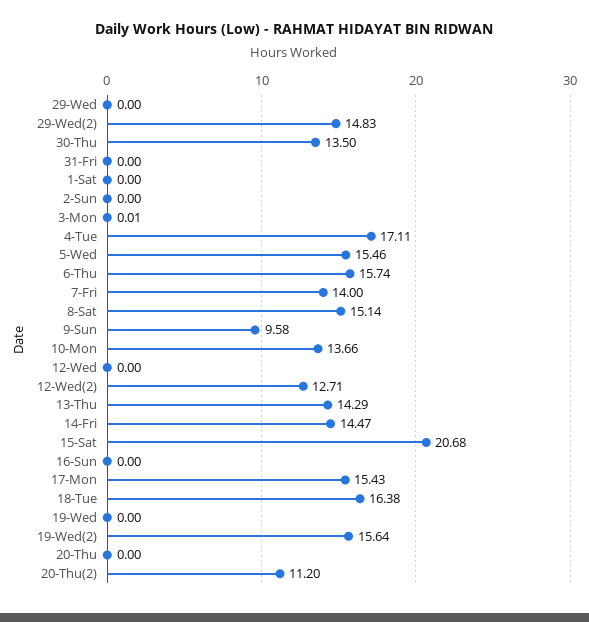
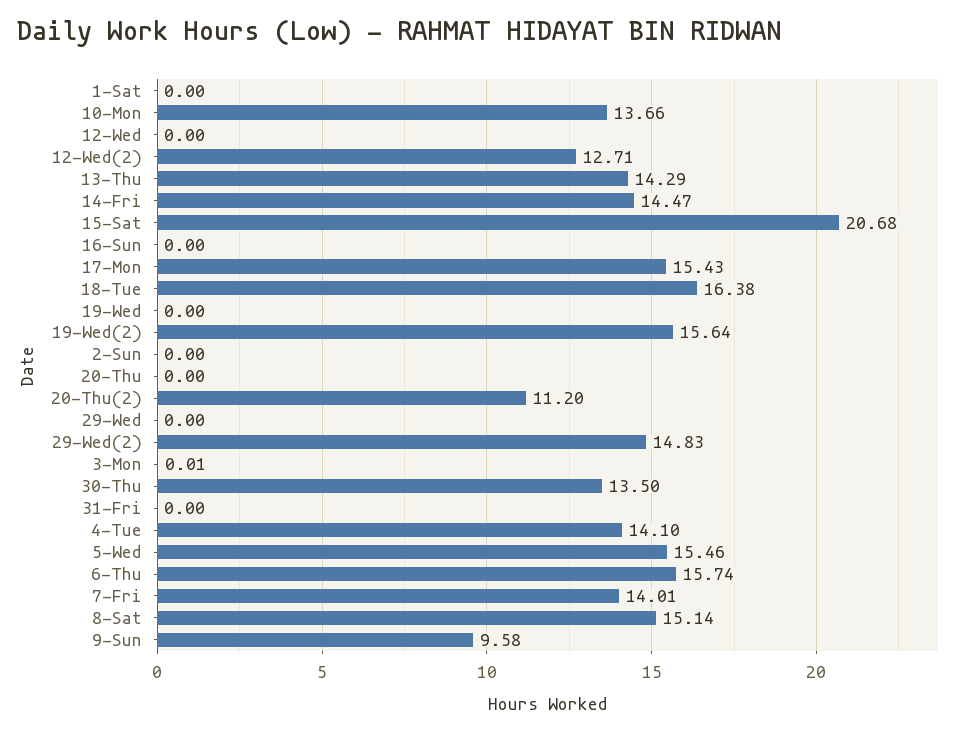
4-Tue: 17.11 -> 14.1
7-Fri: 14 -> 14.01

